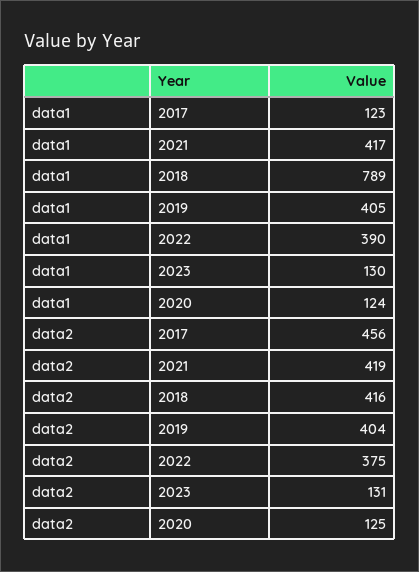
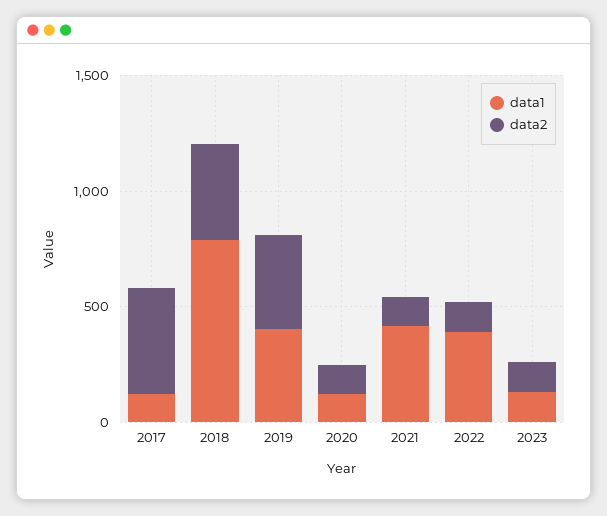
data2, 2021: 419 -> 100
data2, 2022: 375 -> 100

